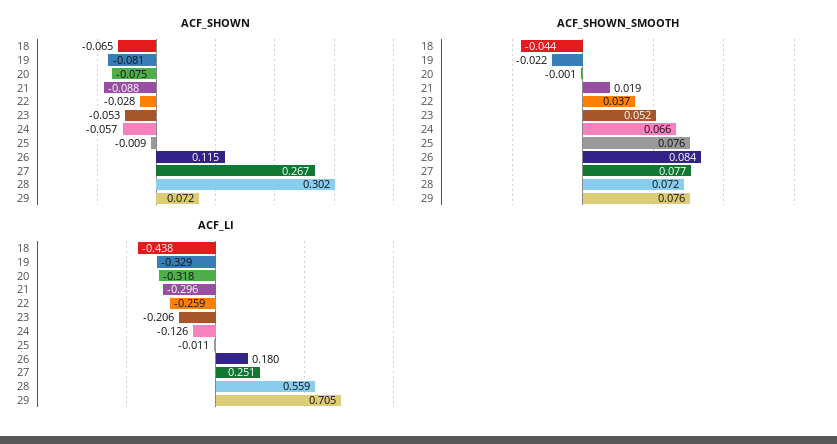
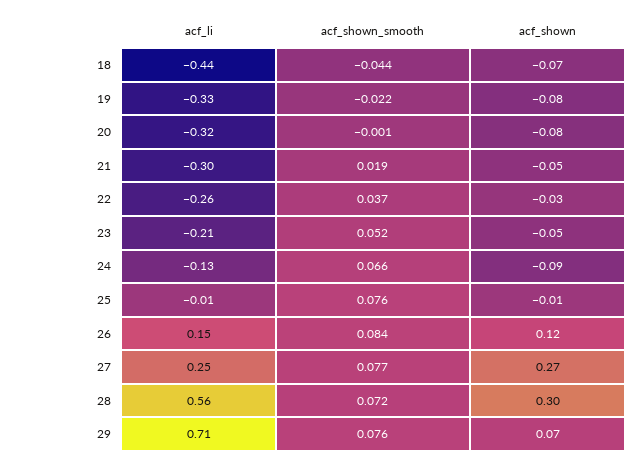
ACF_SHOWN, 21: -0.088 -> -0.05
ACF_SHOWN, 24: -0.057 -> -0.09
ACF_LI, 26: 0.18 -> 0.15

